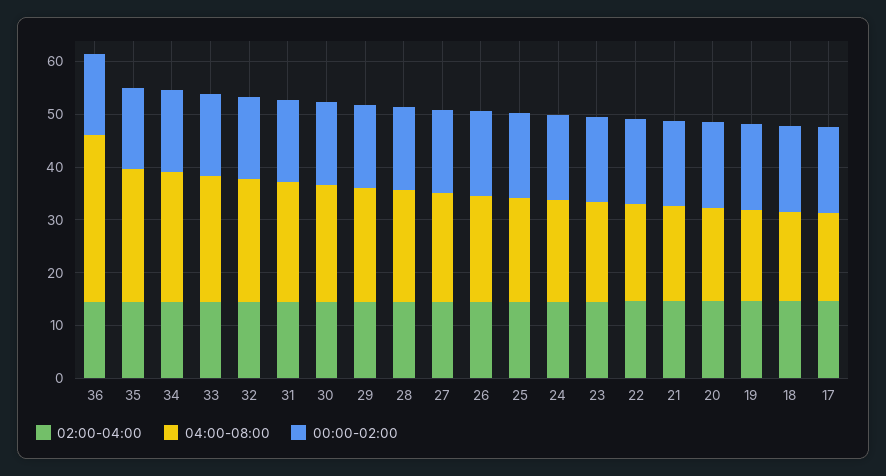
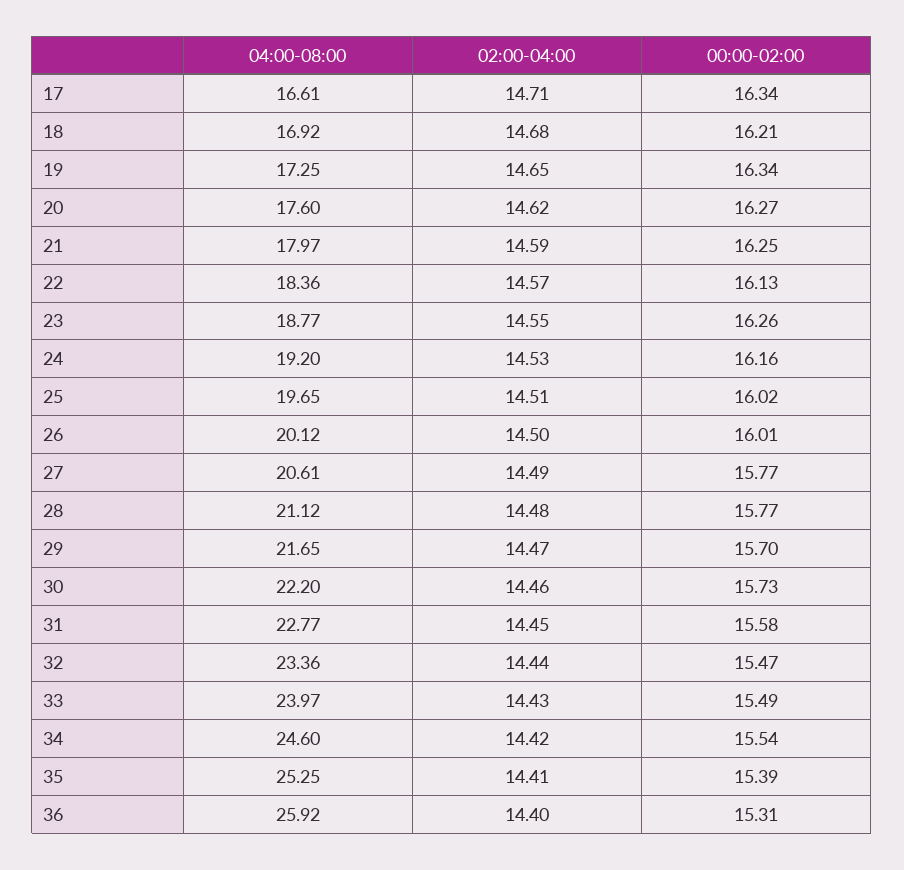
04:00-08:00, 36: 32 -> 25.92

